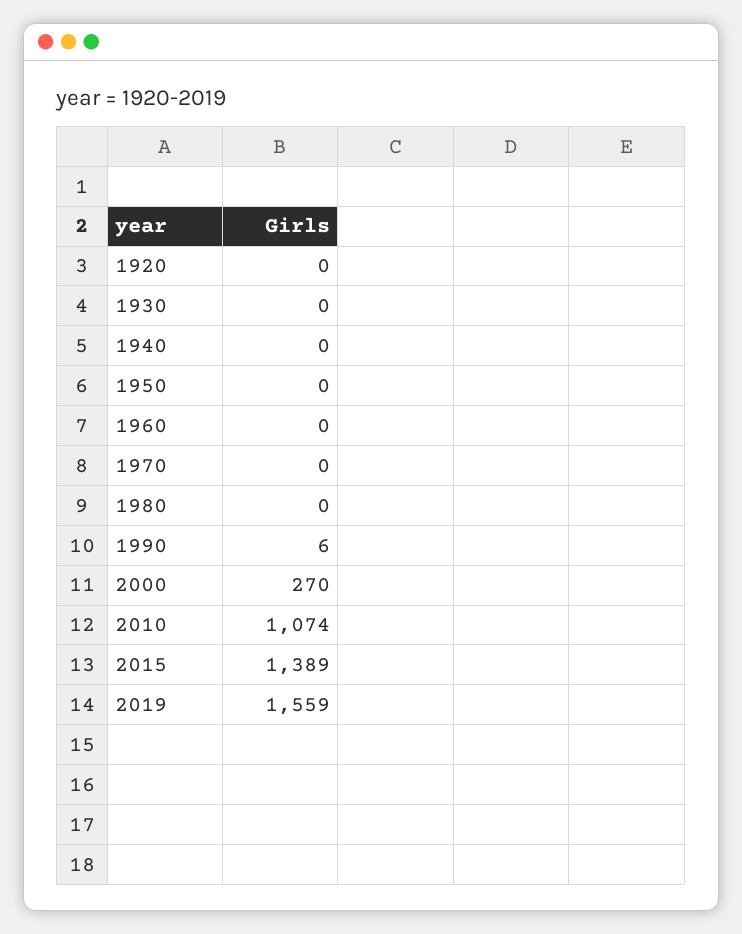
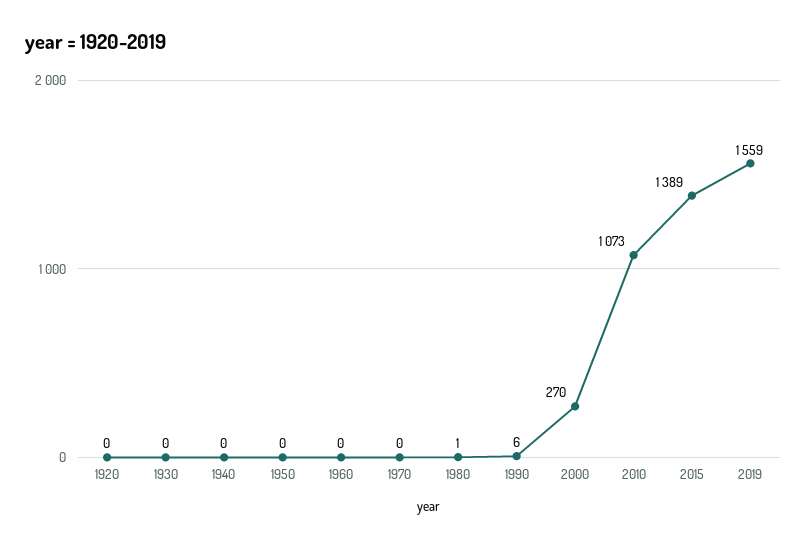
1980: 0 -> 1
2010: 1074 -> 1073

